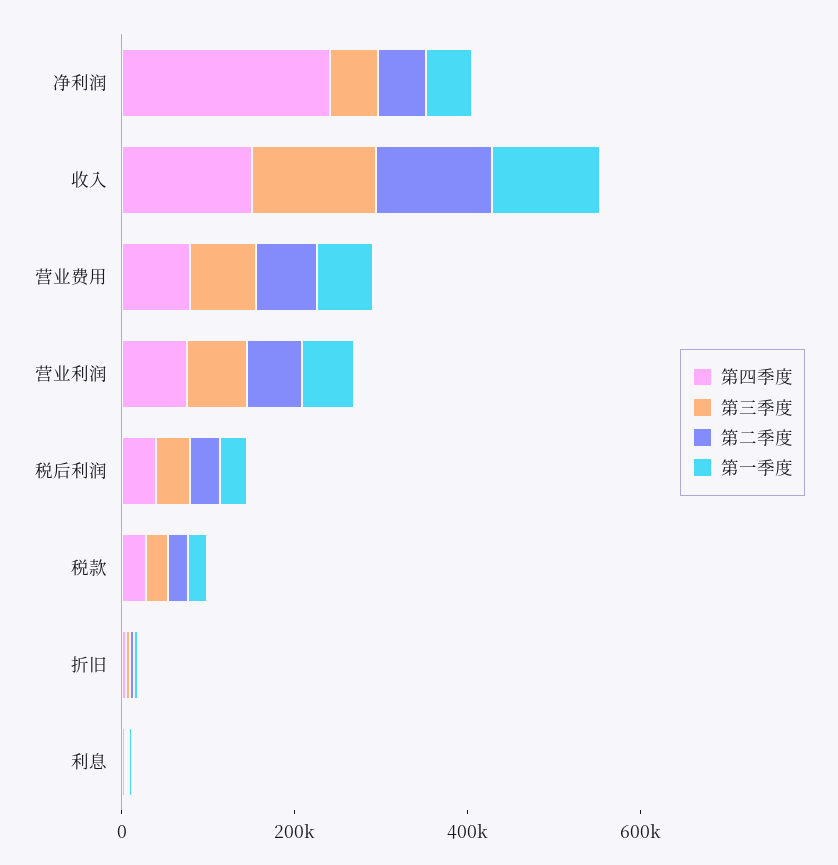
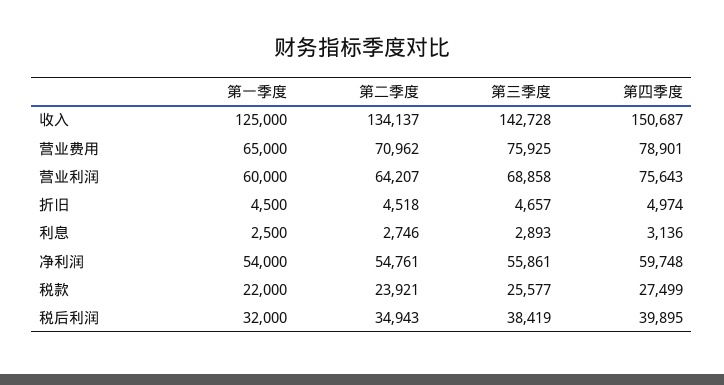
第四季度, 净利润: 250000 -> 59748

